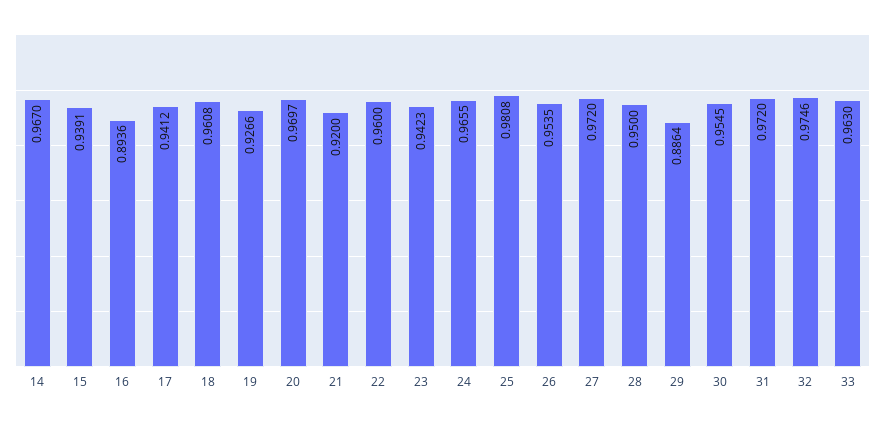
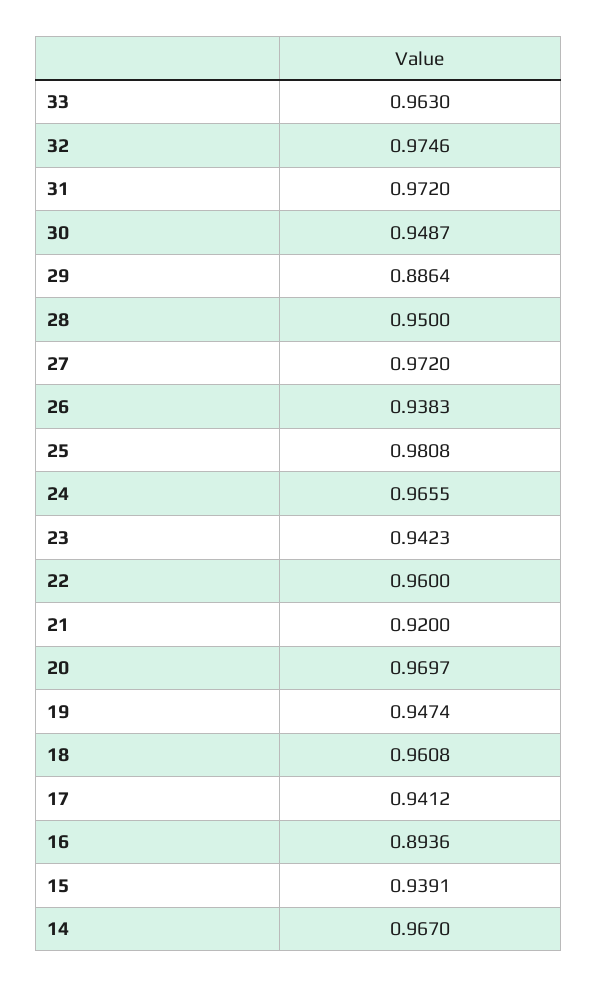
19: 0.9266 -> 0.9474
26: 0.9535 -> 0.9383
30: 0.9545 -> 0.9487

